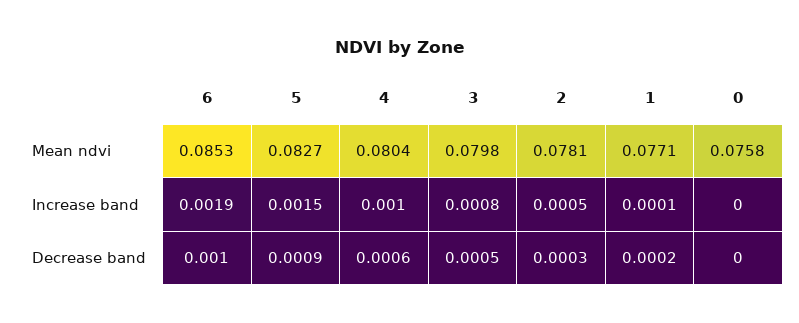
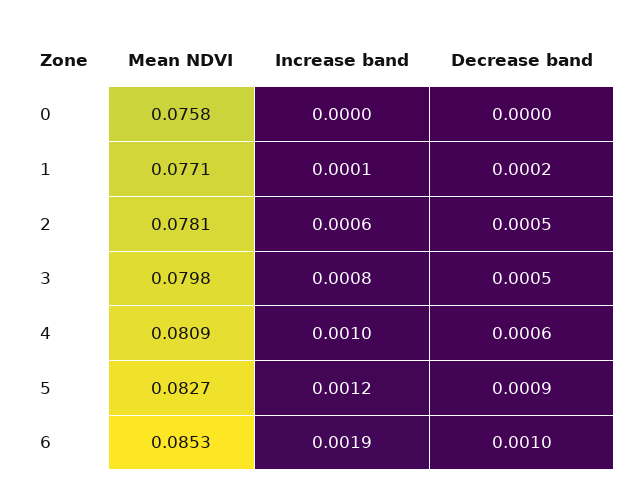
4, Mean ndvi: 0.0804 -> 0.0809
5, Increase band: 0.0015 -> 0.0012
2, Increase band: 0.0005 -> 0.0006
2, Decrease band: 0.0003 -> 0.0005

